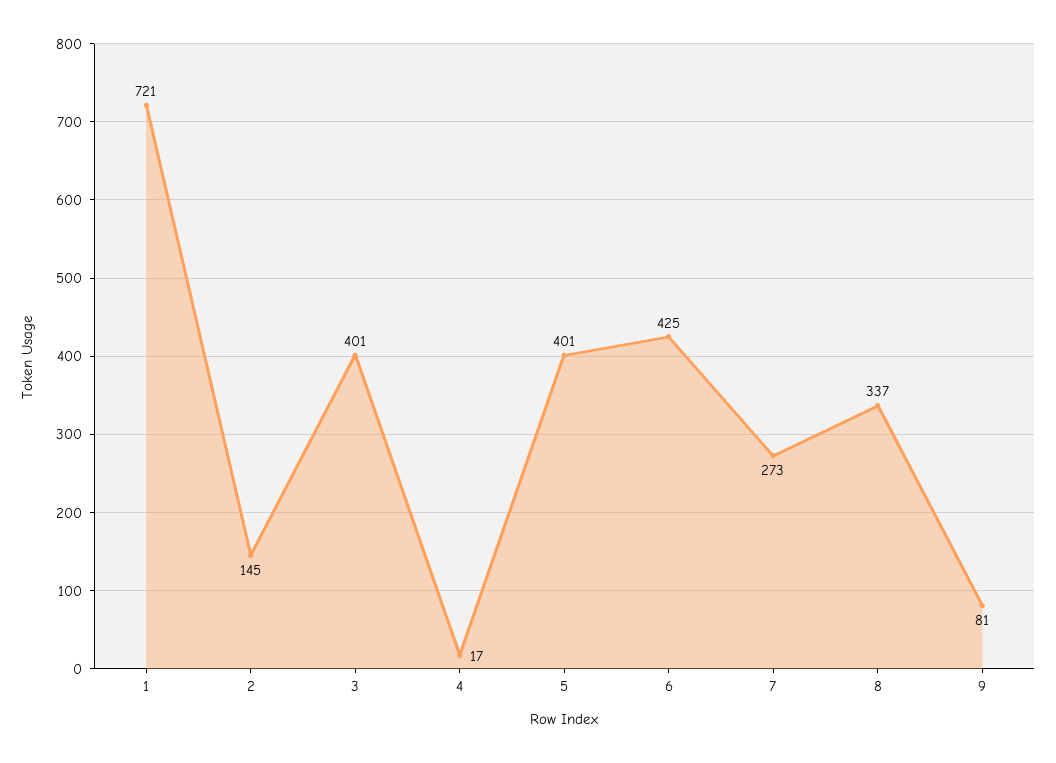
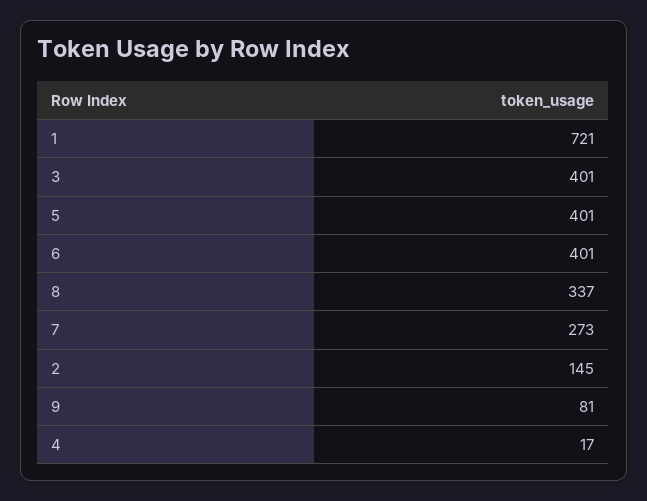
6: 425 -> 401

